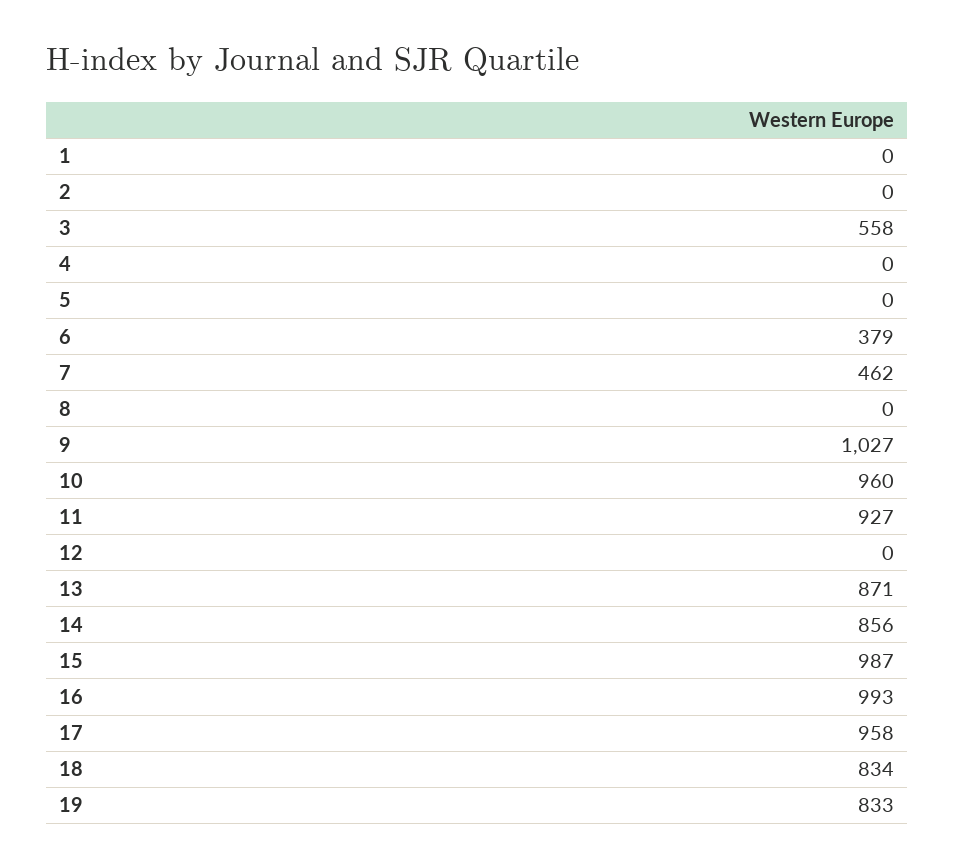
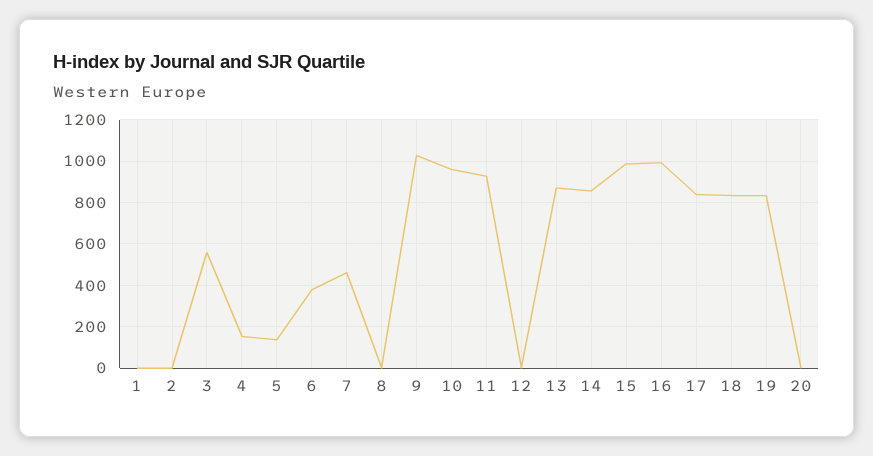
4: 0 -> 150
5: 0 -> 150
17: 958 -> 850
20: none -> 0

